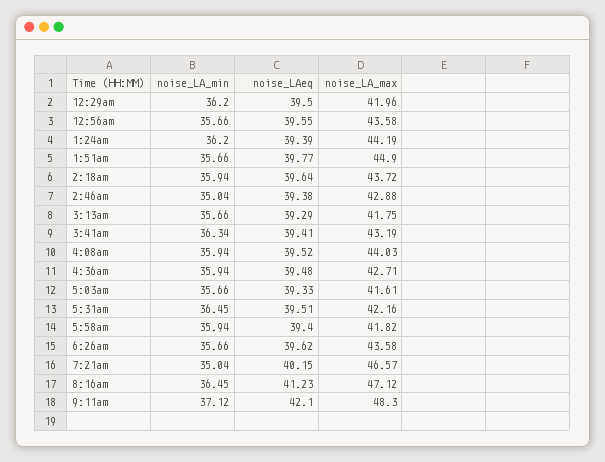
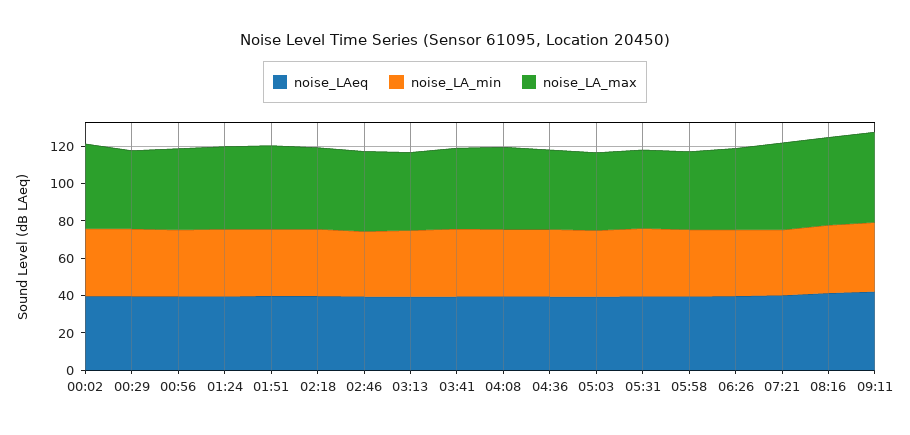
noise_LAeq, 00:02: none -> 40
noise_LA_min, 00:02: none -> 35
noise_LA_max, 00:02: none -> 45

